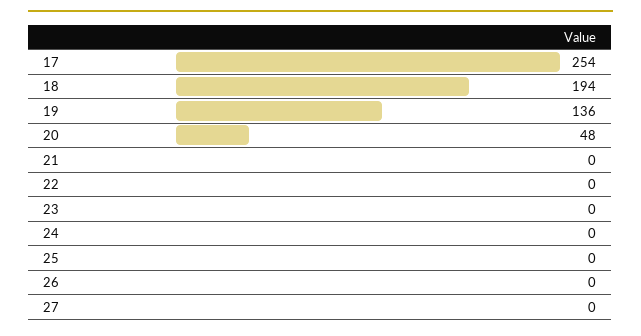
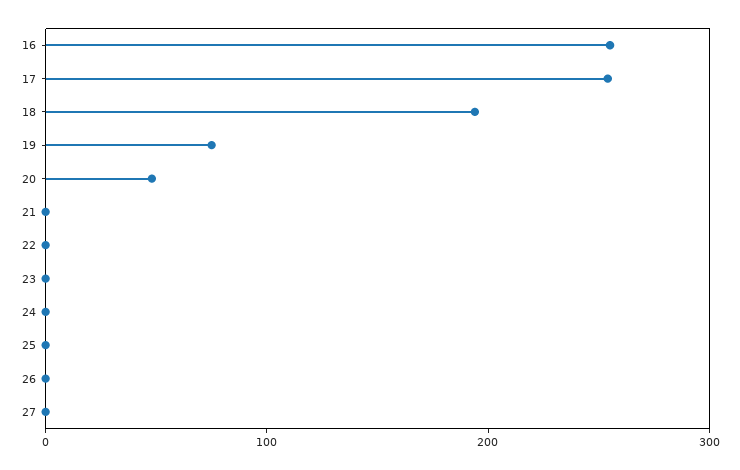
19: 136 -> 80
16: none -> 260

